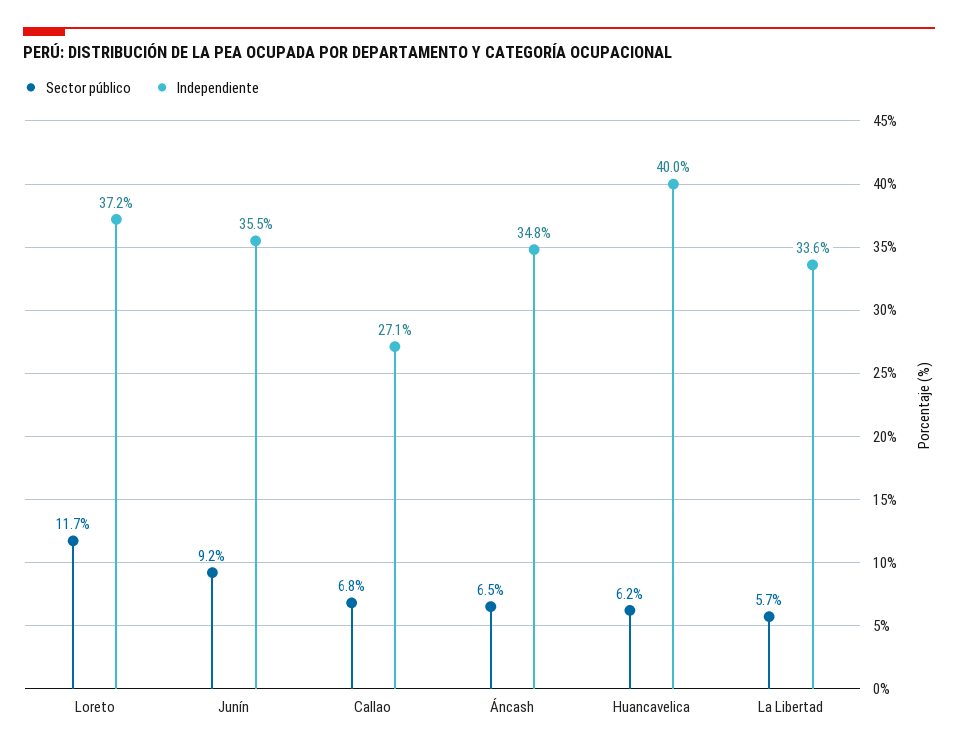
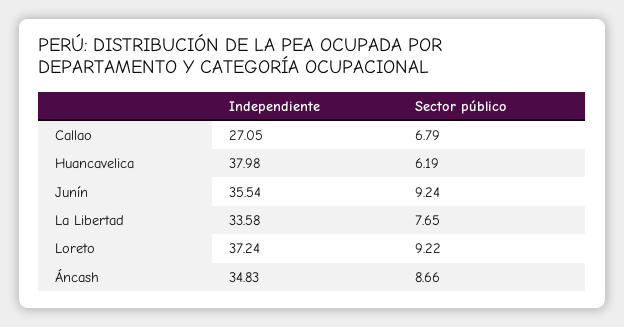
Sector público, Loreto: 11.7 -> 9.22
Sector público, Áncash: 6.5 -> 8.66
Independiente, Huancavelica: 40 -> 37.98
Sector público, La Libertad: 5.7 -> 7.65

